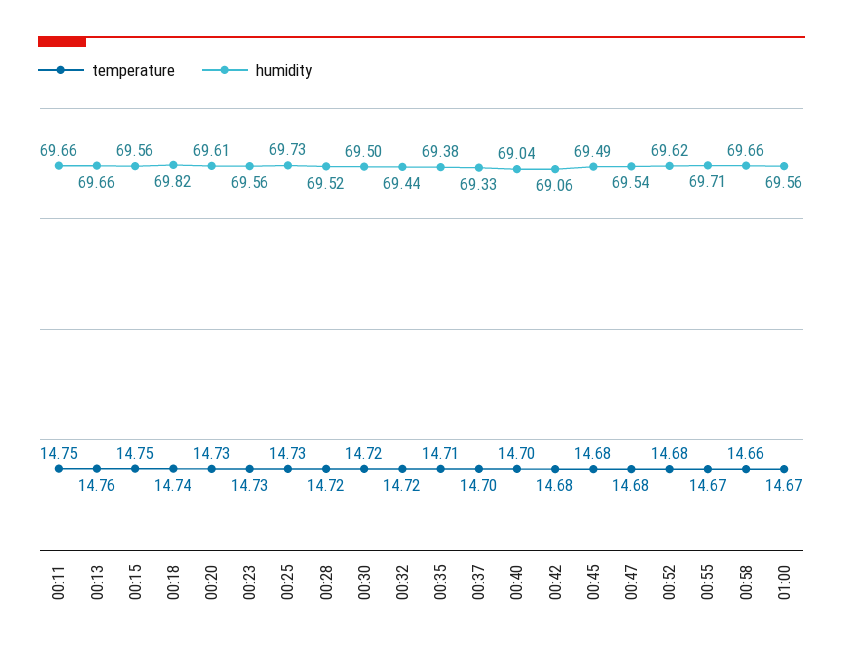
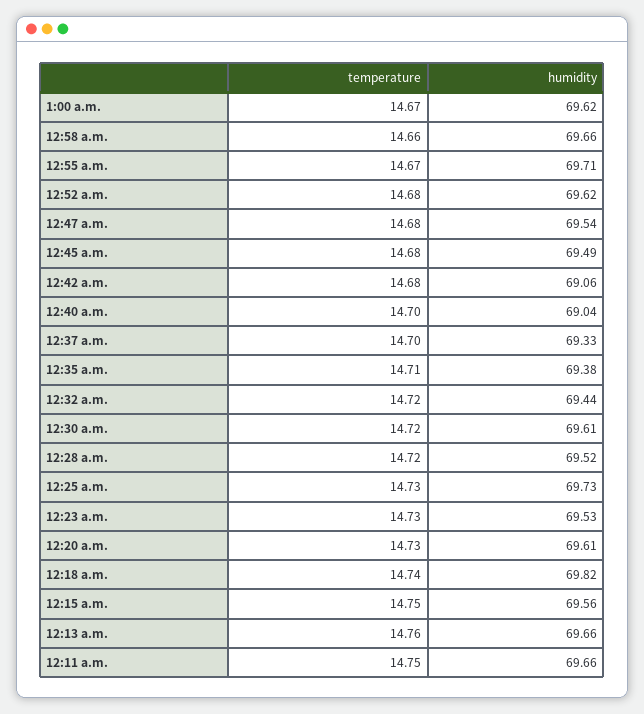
humidity, 00:23: 69.56 -> 69.53
humidity, 00:30: 69.5 -> 69.61
humidity, 01:00: 69.56 -> 69.62

